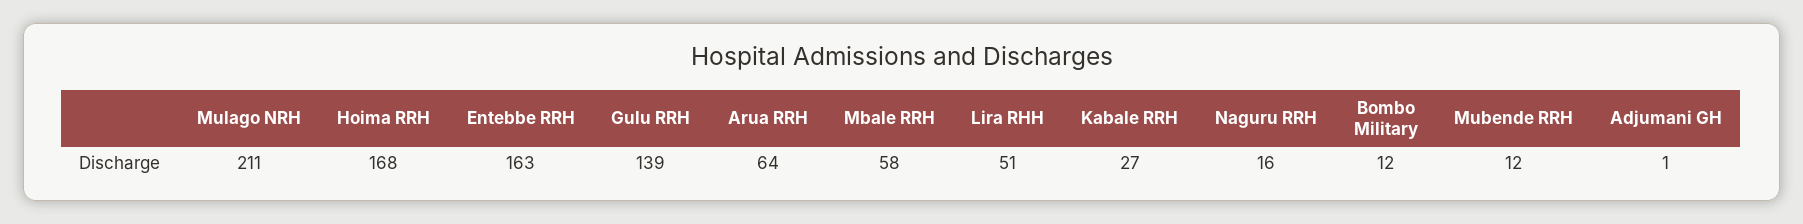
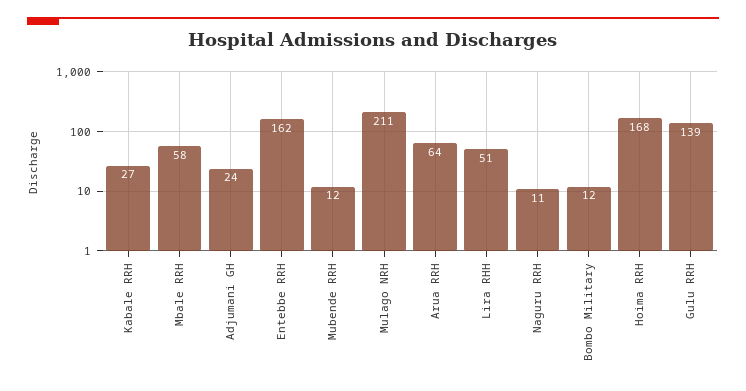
Entebbe RRH: 163 -> 162
Naguru RRH: 16 -> 11
Adjumani GH: 1 -> 24

